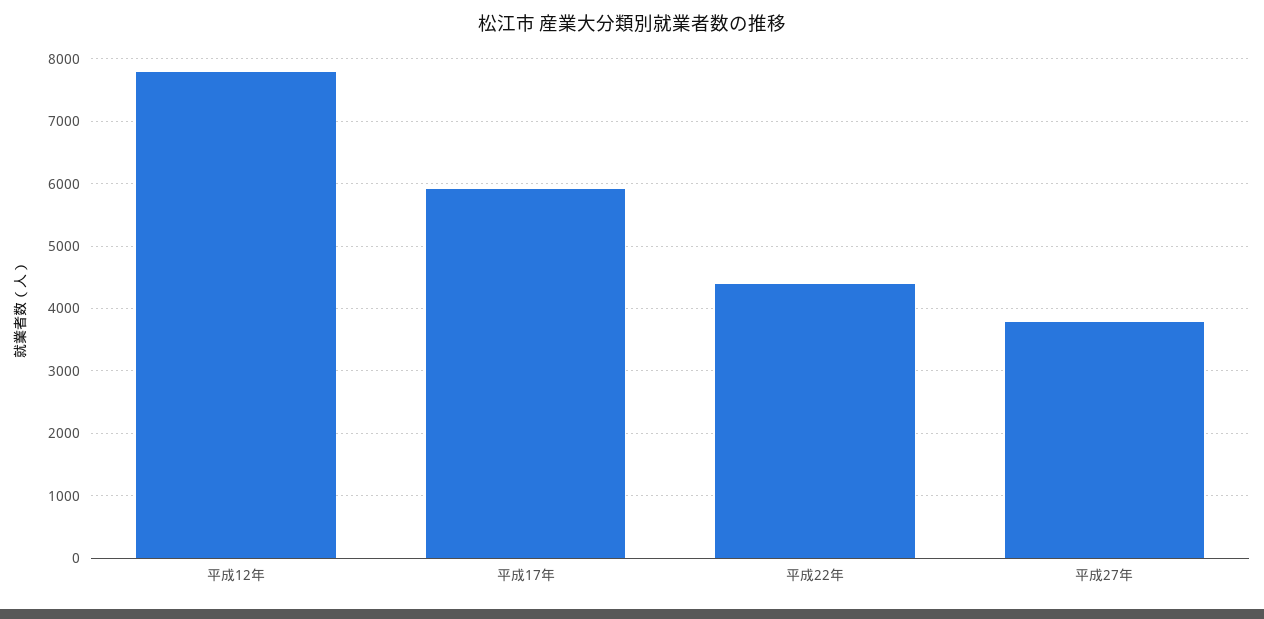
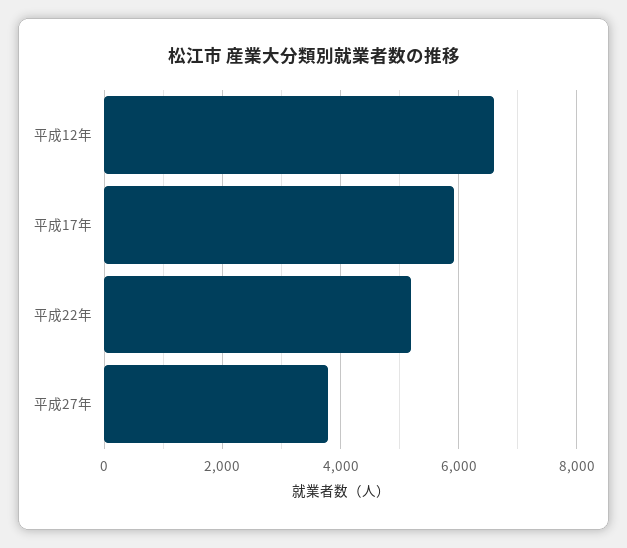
平成12年: 7800 -> 6600
平成22年: 4400 -> 5200

